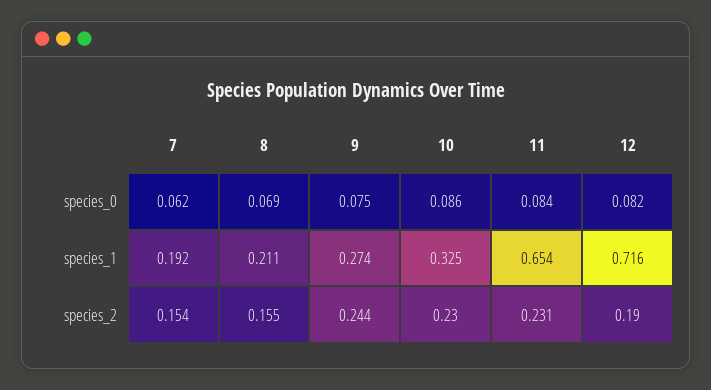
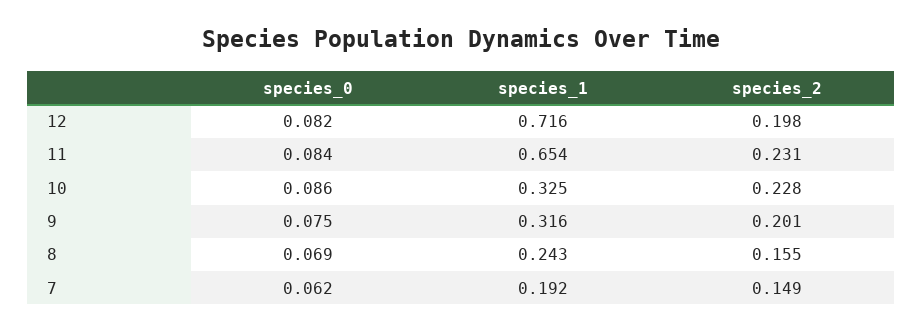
8, species_1: 0.211 -> 0.243
9, species_1: 0.274 -> 0.316
7, species_2: 0.154 -> 0.149
9, species_2: 0.244 -> 0.201
10, species_2: 0.23 -> 0.228
12, species_2: 0.19 -> 0.198

